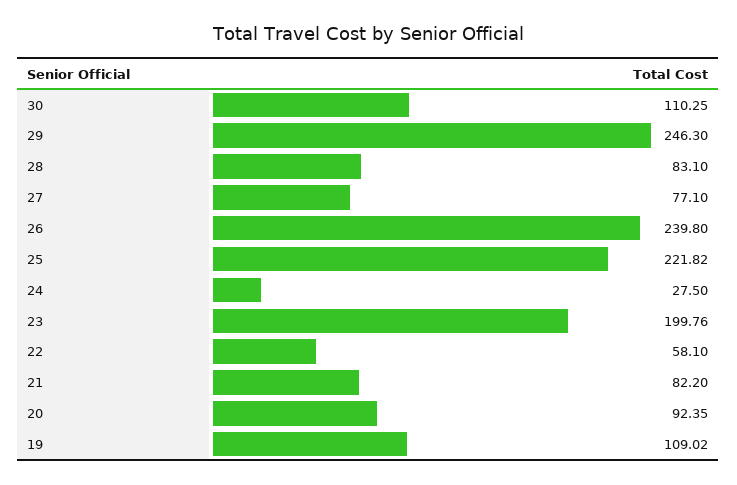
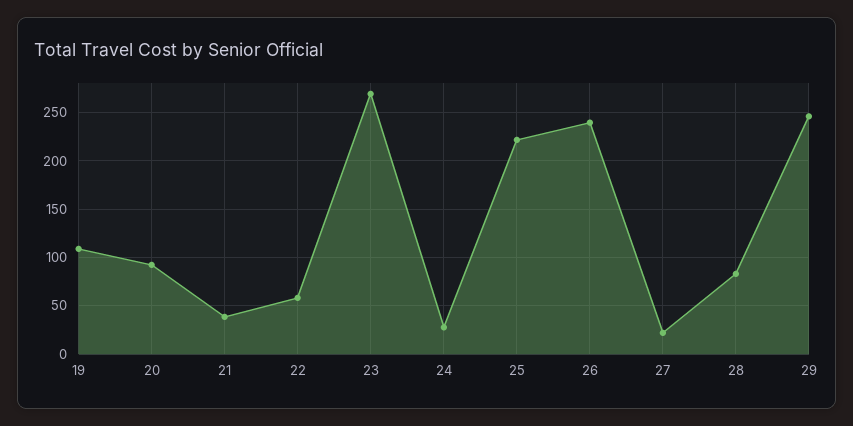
30: 110.25 -> none
27: 77.1 -> 20
23: 199.76 -> 270
21: 82.2 -> 40

